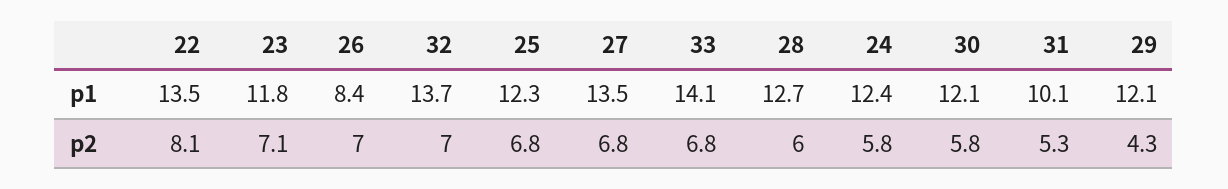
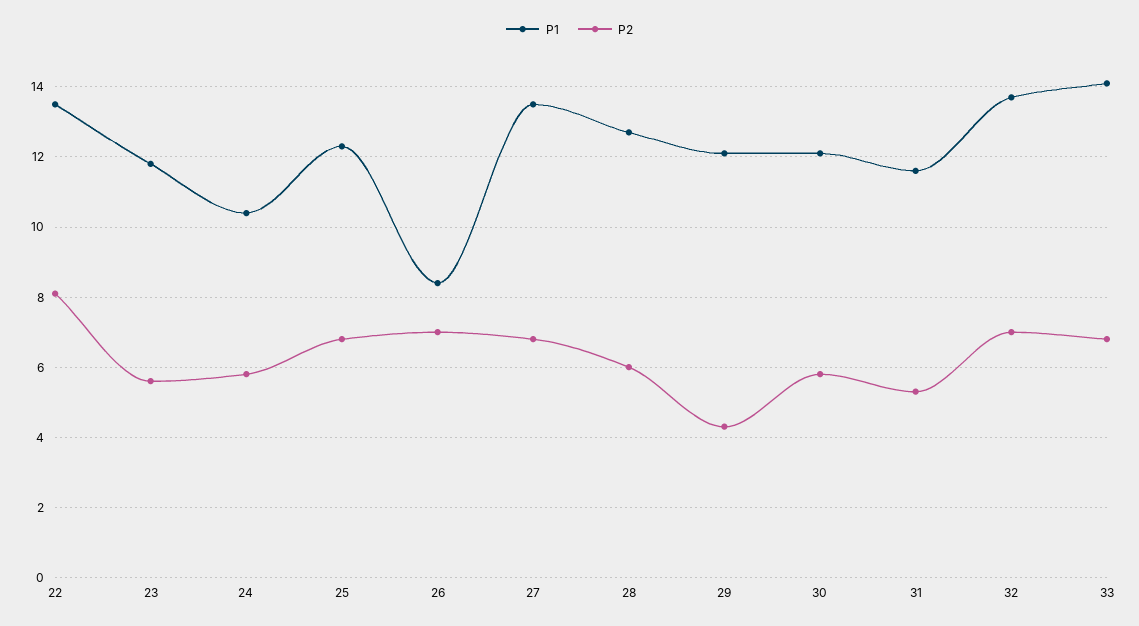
p1, 24: 12.4 -> 10.5
p1, 31: 10.1 -> 11.5
p2, 23: 7.1 -> 5.5

